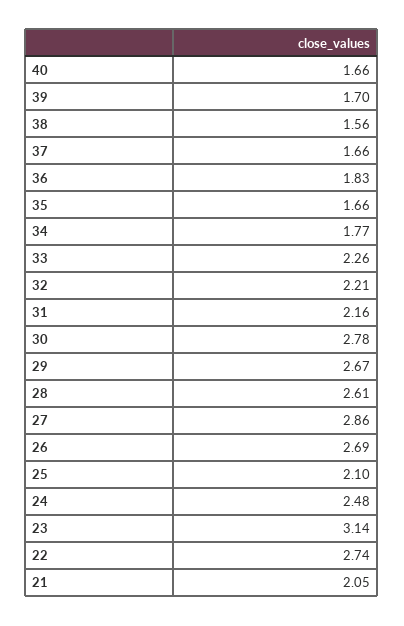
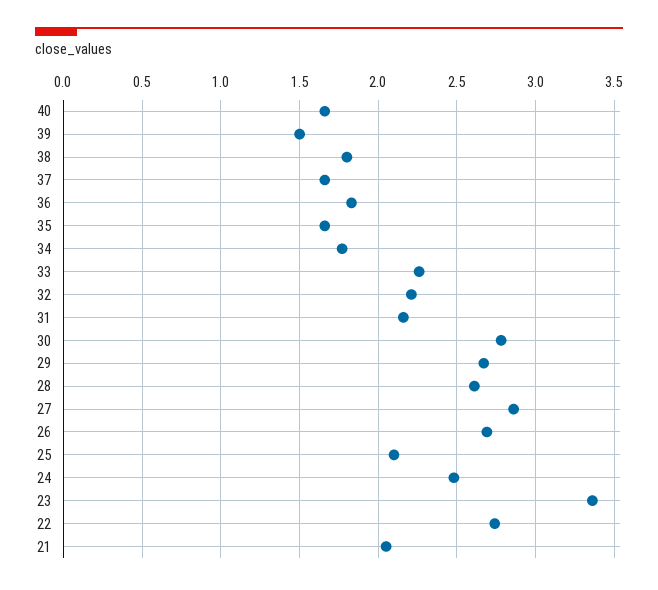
39: 1.7 -> 1.5
38: 1.56 -> 1.8
23: 3.14 -> 3.35

